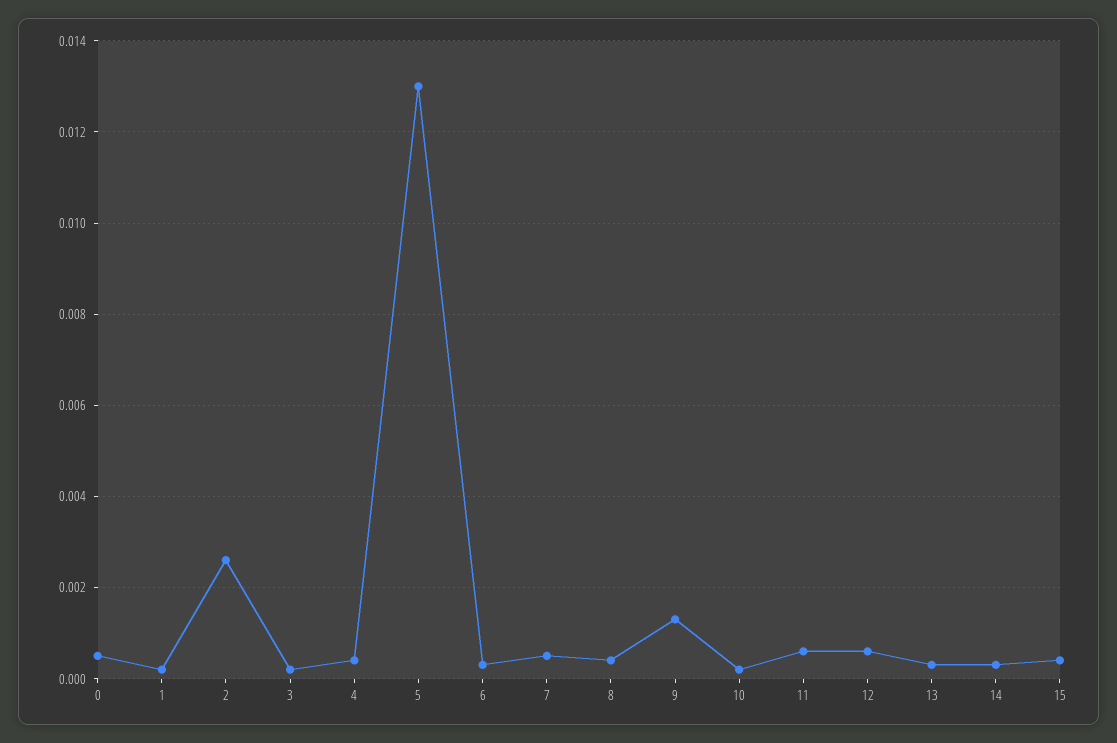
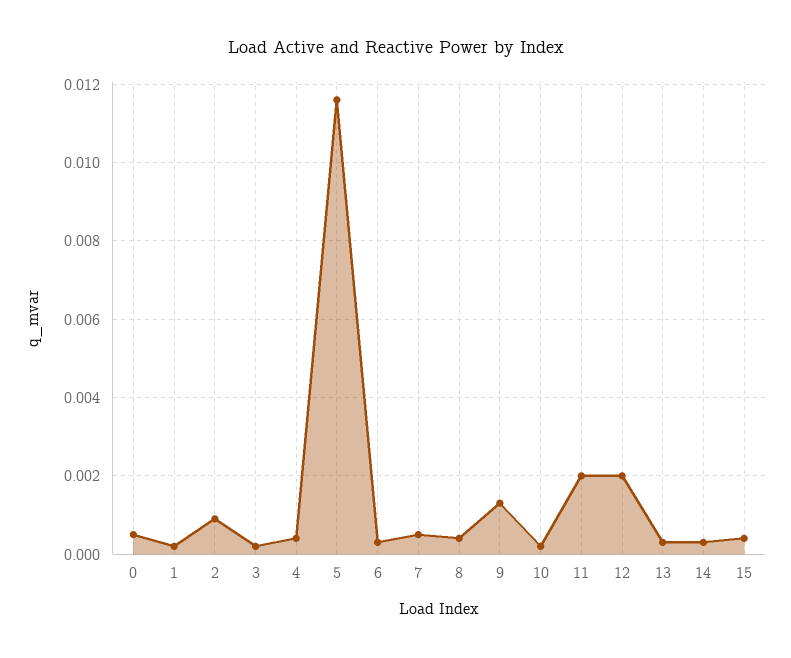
2: 0.0025 -> 0.001
5: 0.013 -> 0.0115
11: 0.0005 -> 0.002
12: 0.0005 -> 0.002

